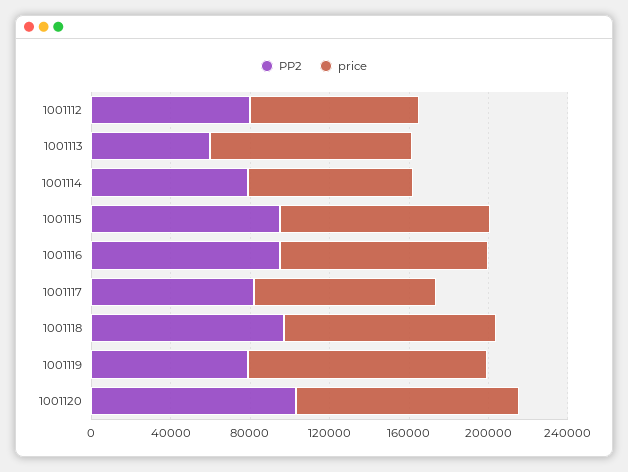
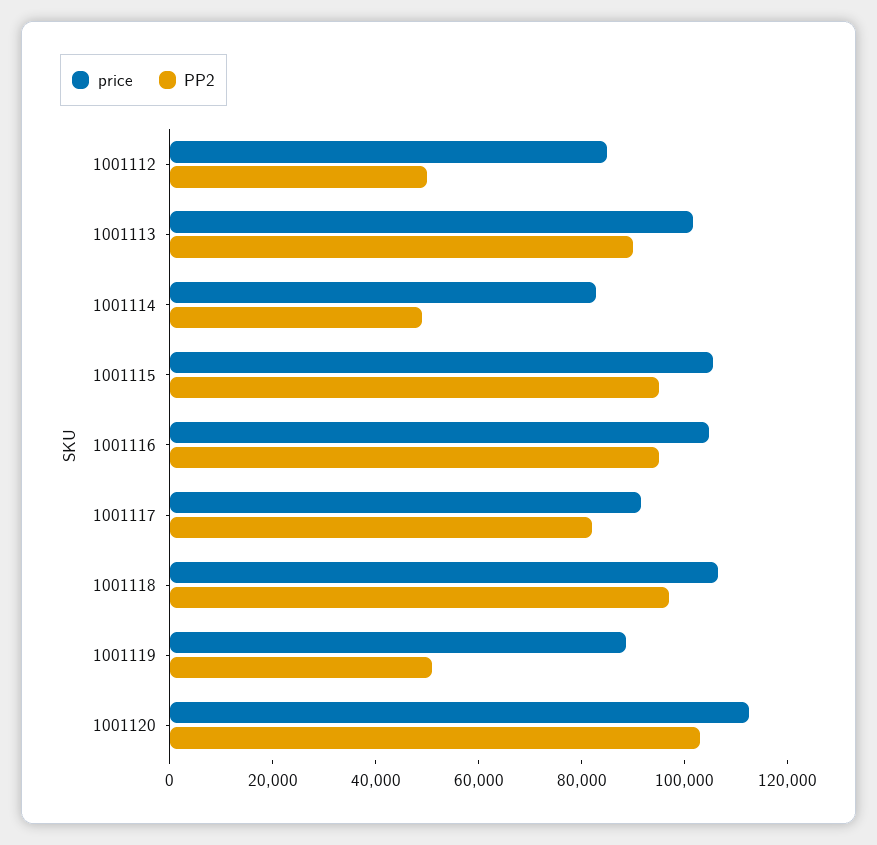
PP2, 1001112: 80000 -> 50000
PP2, 1001113: 60000 -> 90000
PP2, 1001114: 80000 -> 50000
PP2, 1001119: 80000 -> 50000
price, 1001119: 120000 -> 90000

